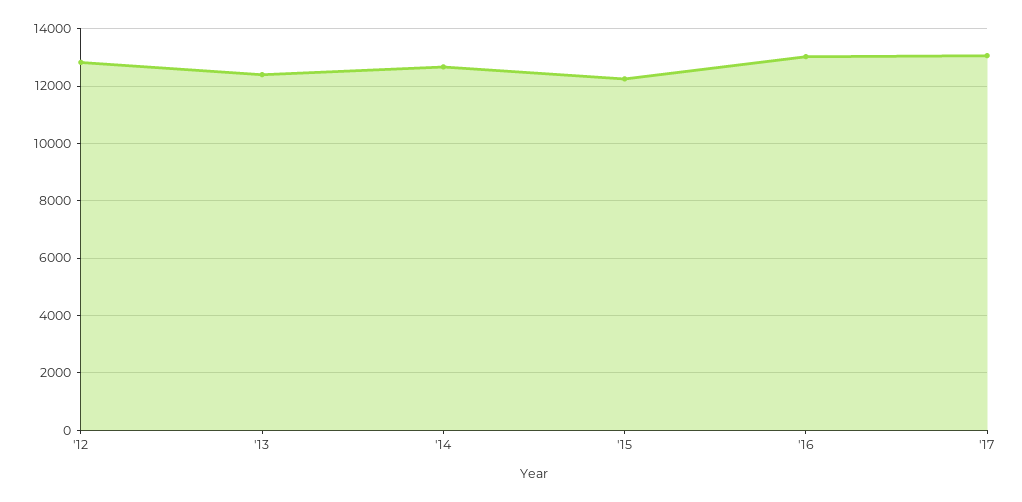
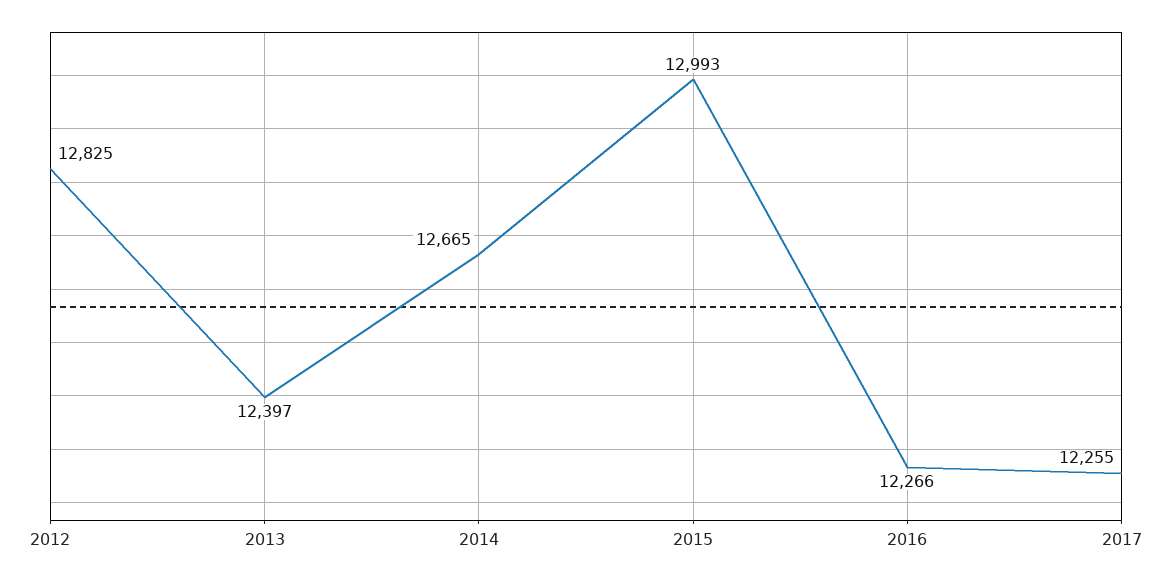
'15: 12250 -> 12993
'16: 13000 -> 12266
'17: 13000 -> 12255

